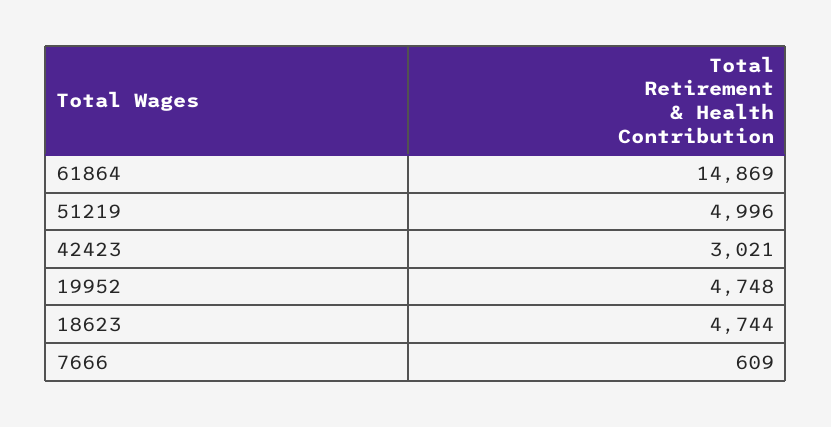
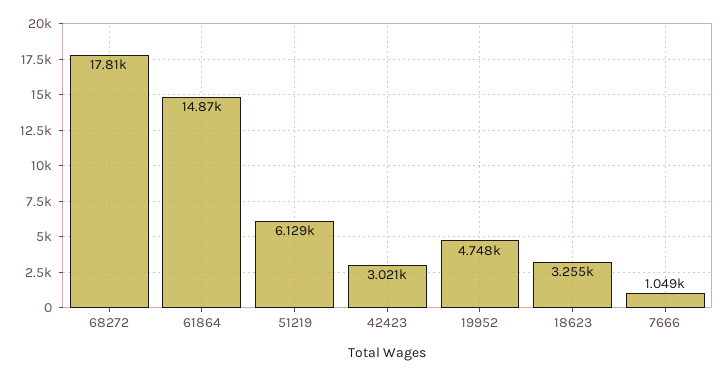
51219: 4996 -> 6129
18623: 4744 -> 3255
7666: 609 -> 1049
68272: none -> 17810

